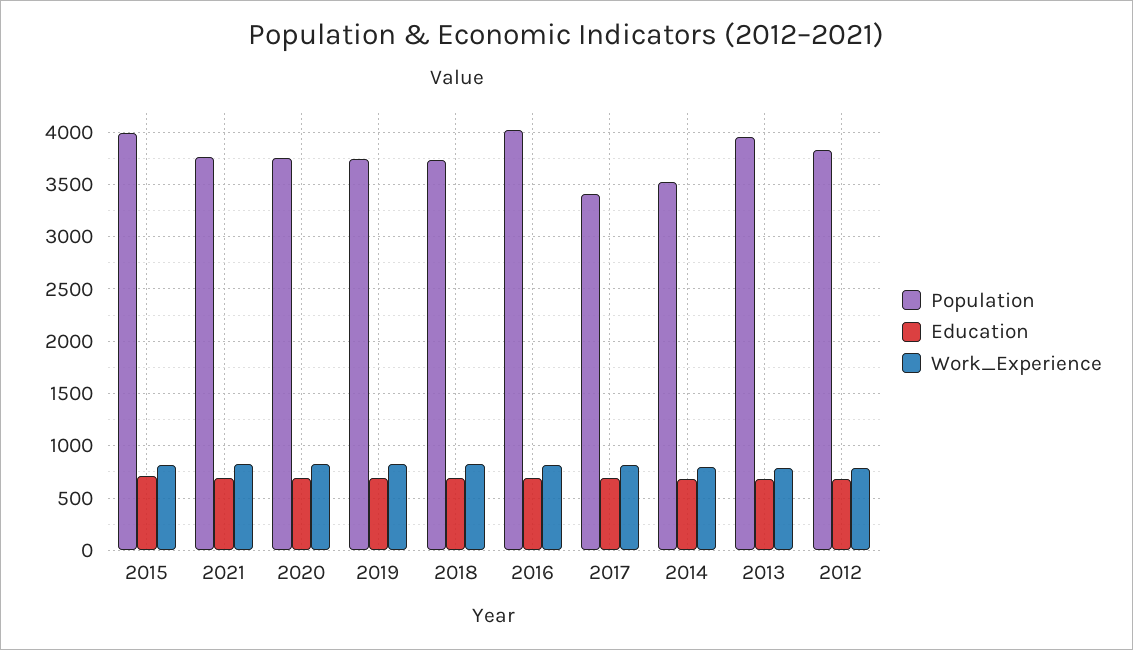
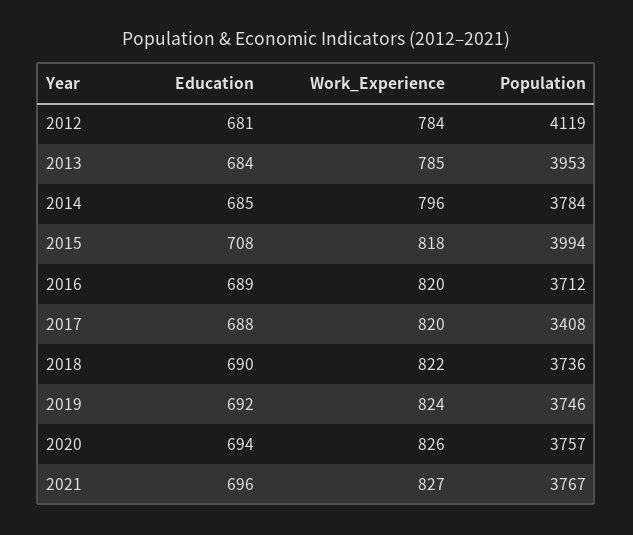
Population, 2016: 4000 -> 3712
Population, 2014: 3500 -> 3784
Population, 2012: 3800 -> 4119

